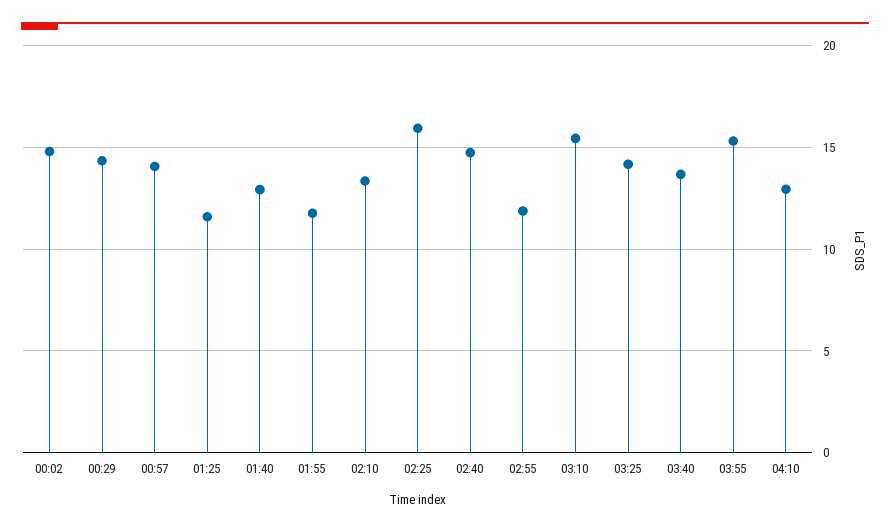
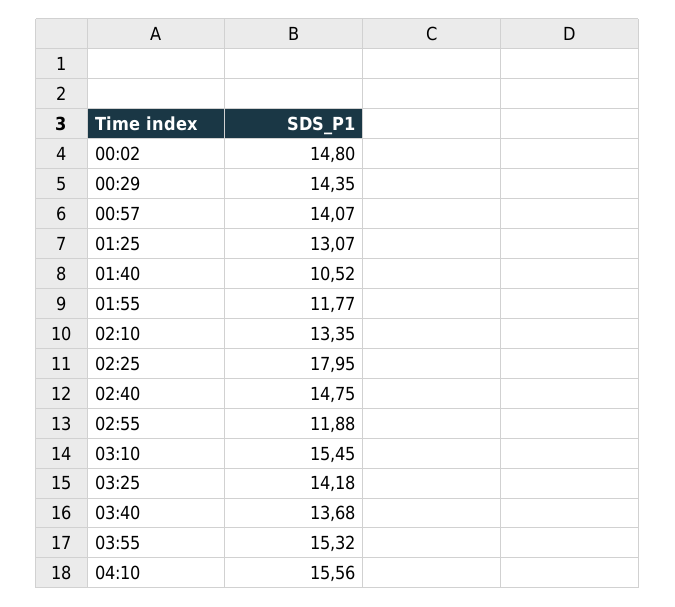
01:25: 11.5 -> 13.07
01:40: 13 -> 10.52
02:25: 16 -> 17.95
04:10: 13 -> 15.56

